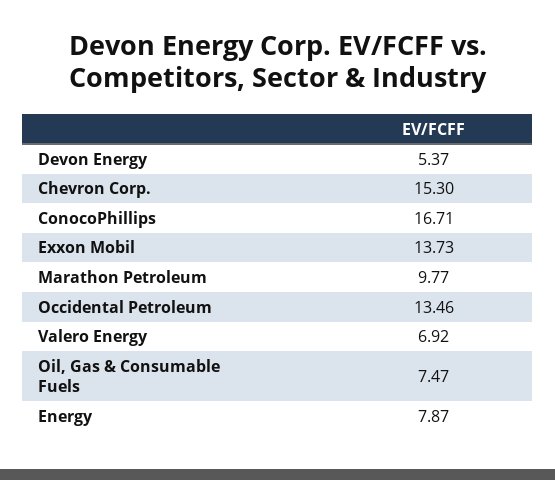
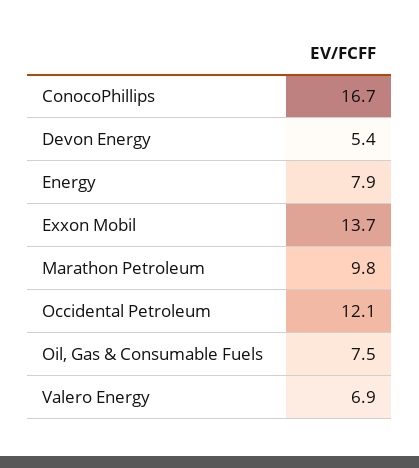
Chevron Corp.: 15.3 -> none
Occidental Petroleum: 13.46 -> 12.1

